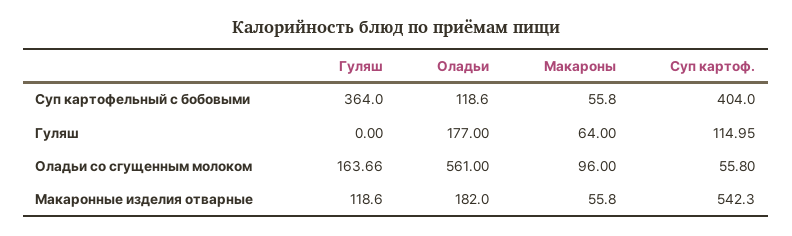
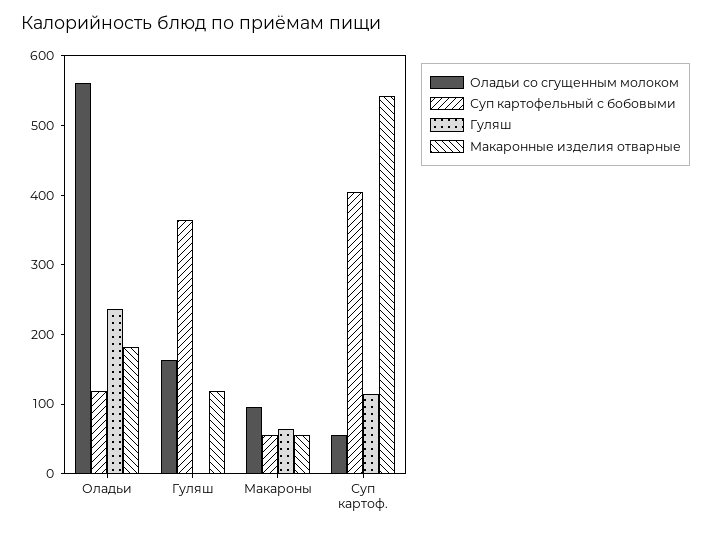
Гуляш, Оладьи: 177 -> 240

